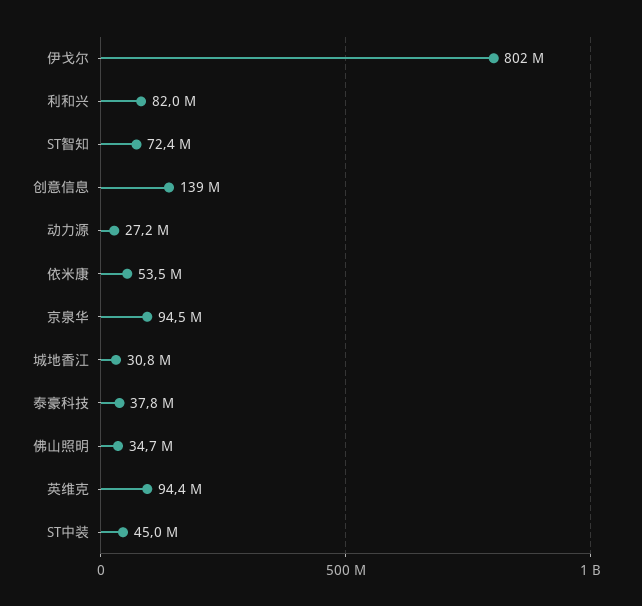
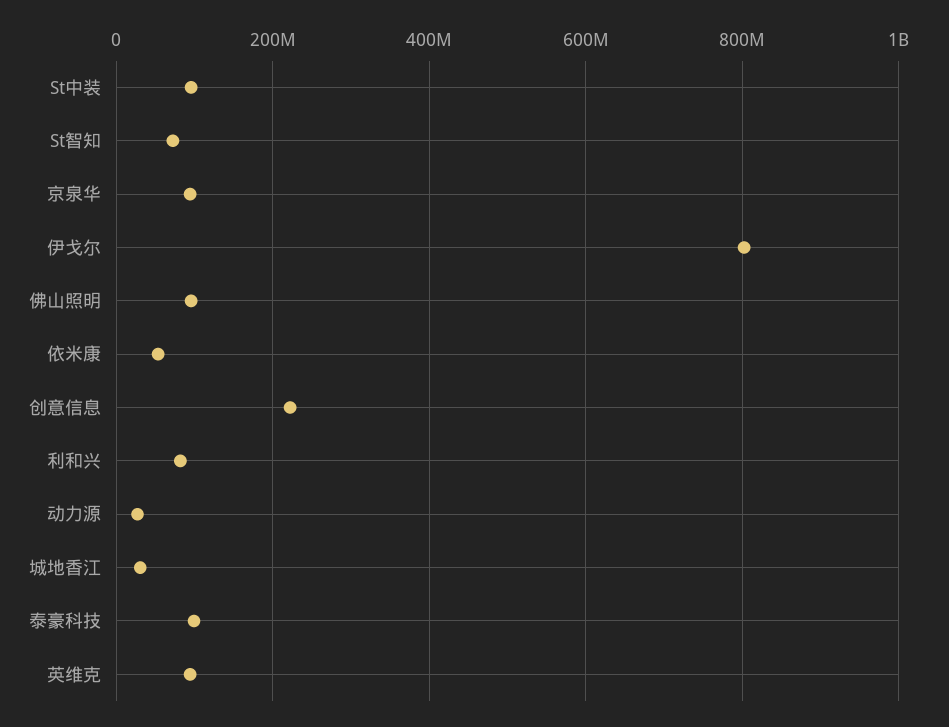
创意信息: 139000000 -> 220000000
泰豪科技: 37800000 -> 100000000
佛山照明: 34700000 -> 100000000
ST中装: 45000000 -> 100000000

